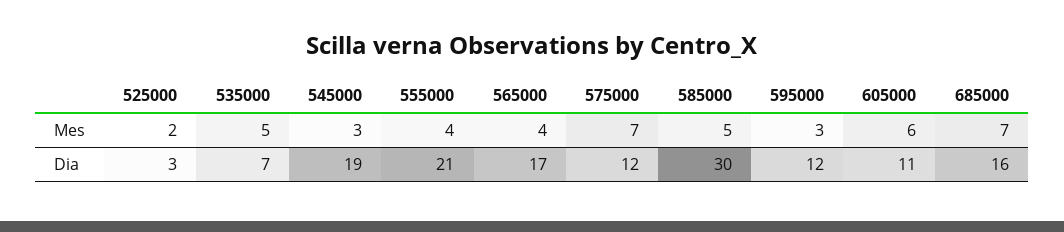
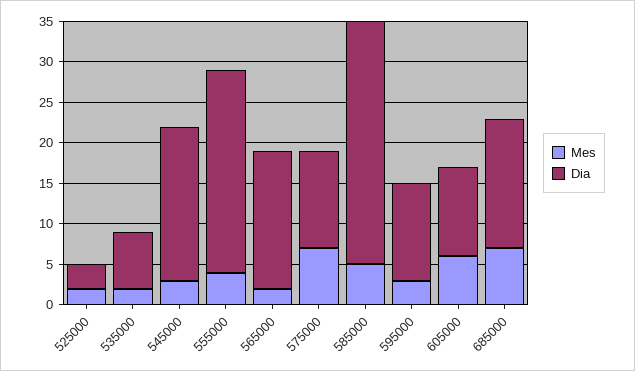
Mes, 535000: 5 -> 2
Mes, 565000: 4 -> 2
Dia, 555000: 21 -> 25

